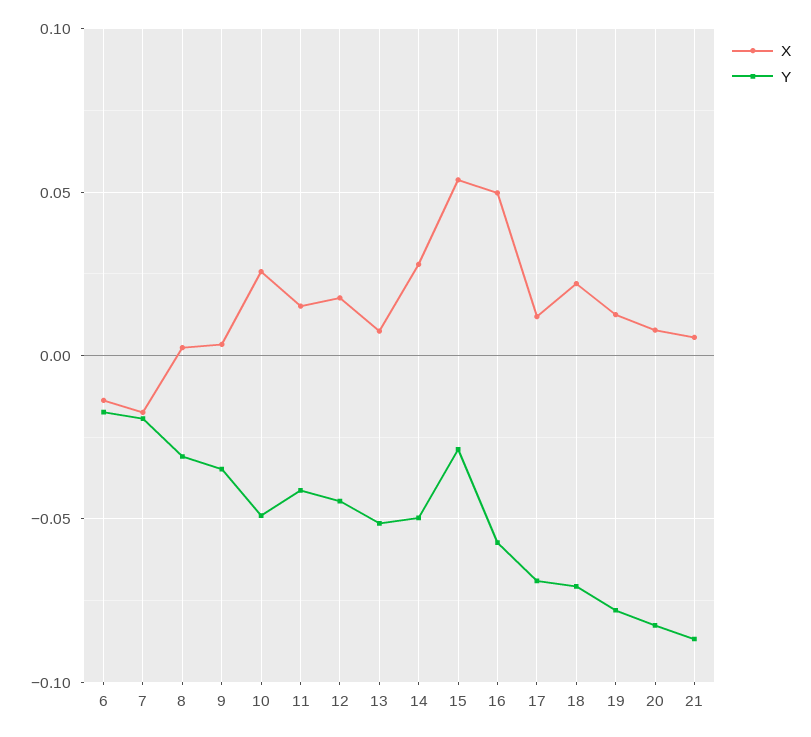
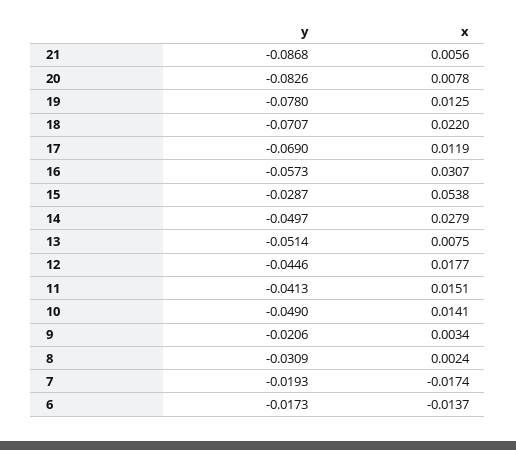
Y, 9: -0.035 -> -0.0206
X, 10: 0.025 -> 0.0141
X, 16: 0.05 -> 0.0307

